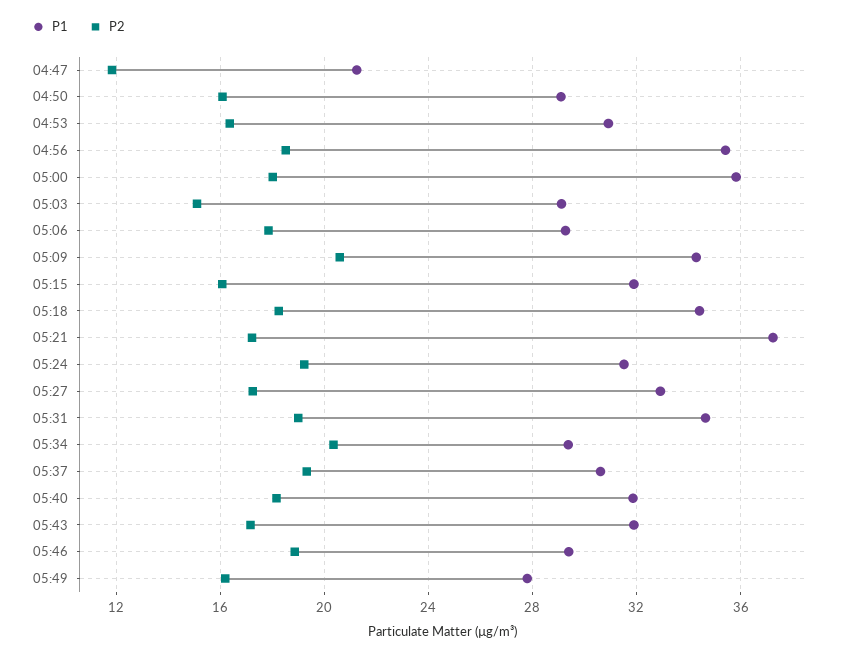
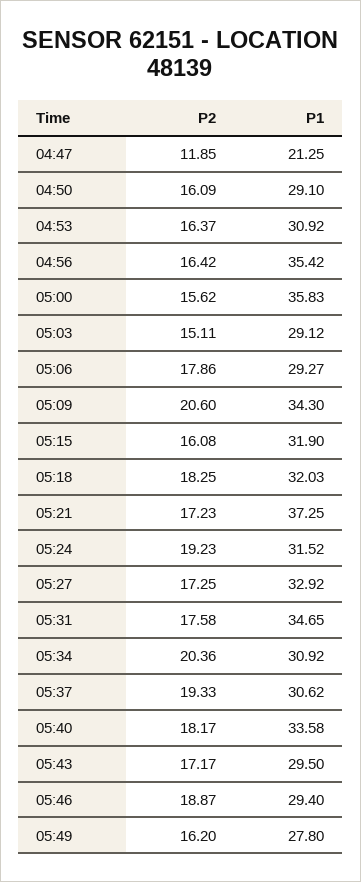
P2, 04:56: 18.5 -> 16.42
P2, 05:00: 18 -> 15.62
P1, 05:18: 34.5 -> 32.03
P2, 05:31: 19 -> 17.58
P1, 05:34: 29.5 -> 30.92
P1, 05:40: 32 -> 33.58
P1, 05:43: 32 -> 29.5

